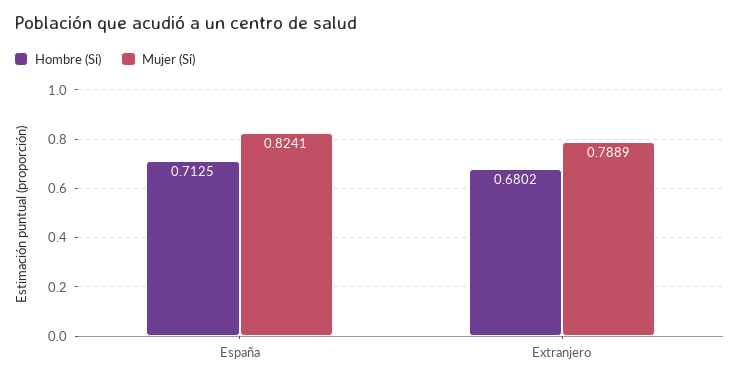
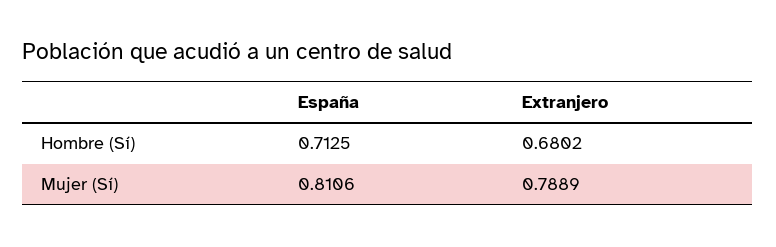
Mujer (Sí), España: 0.8241 -> 0.8106

